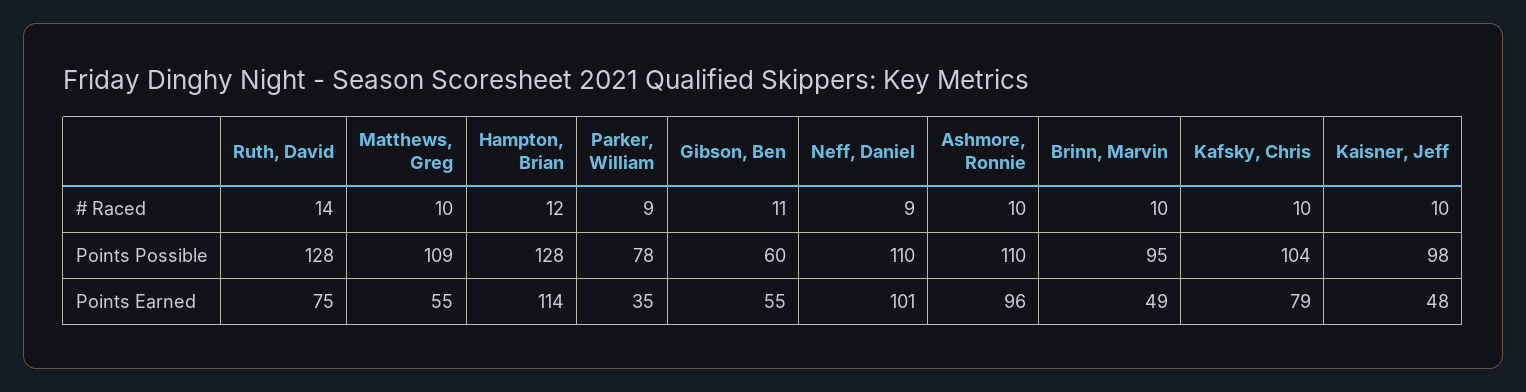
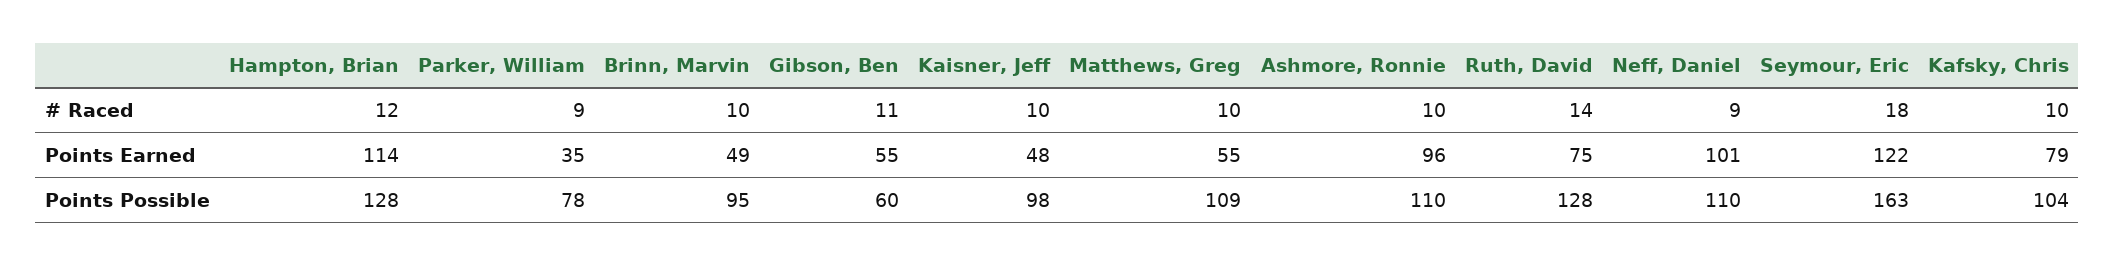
Seymour, Eric, # Raced: none -> 18
Seymour, Eric, Points Earned: none -> 122
Seymour, Eric, Points Possible: none -> 163

